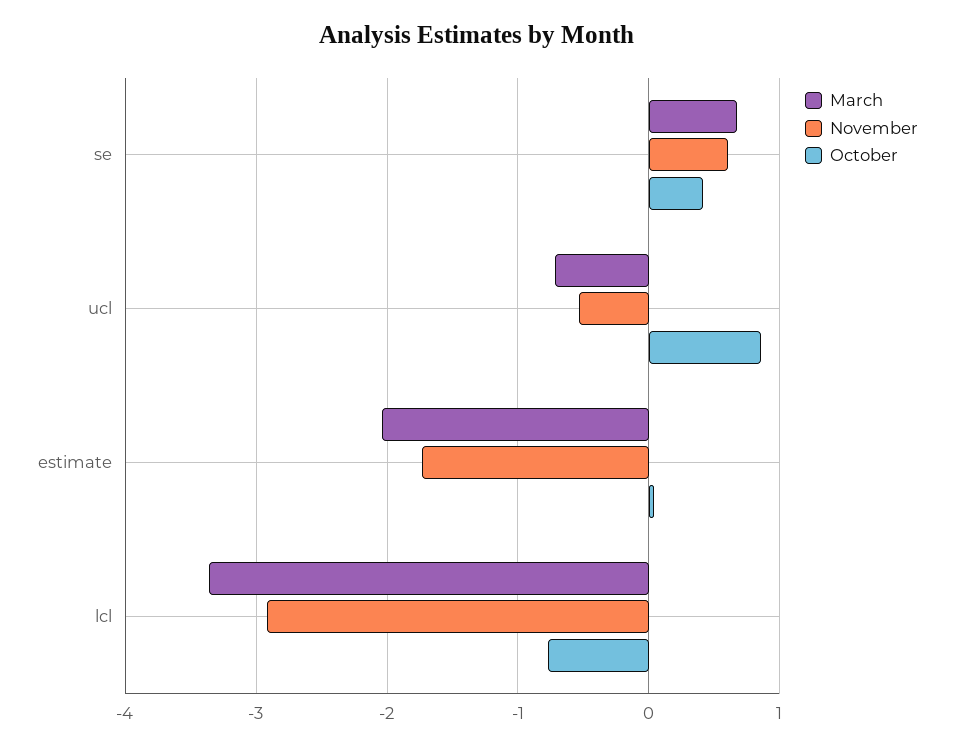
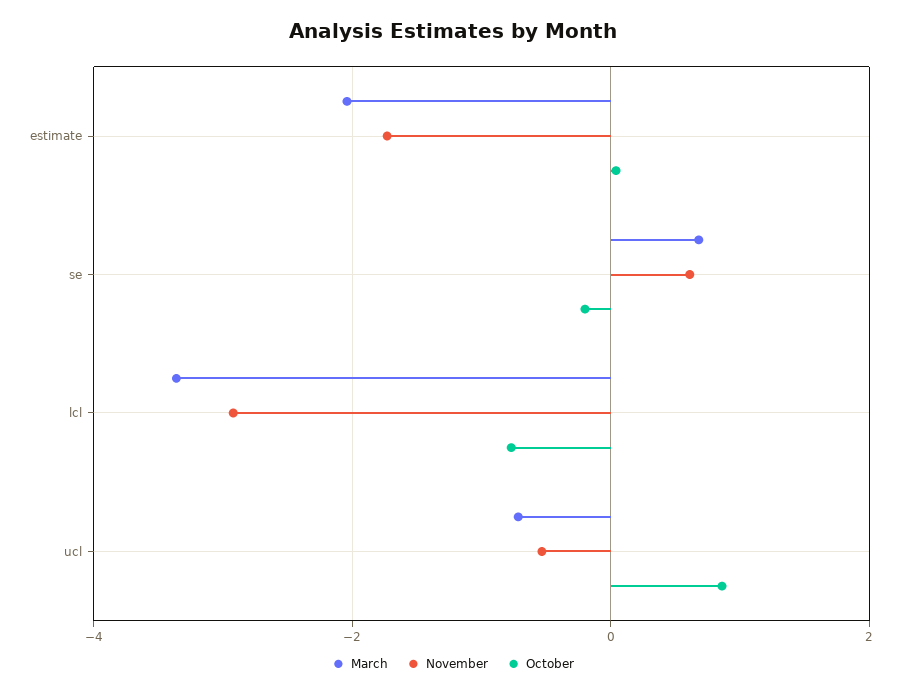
October, se: 0.4 -> -0.2

